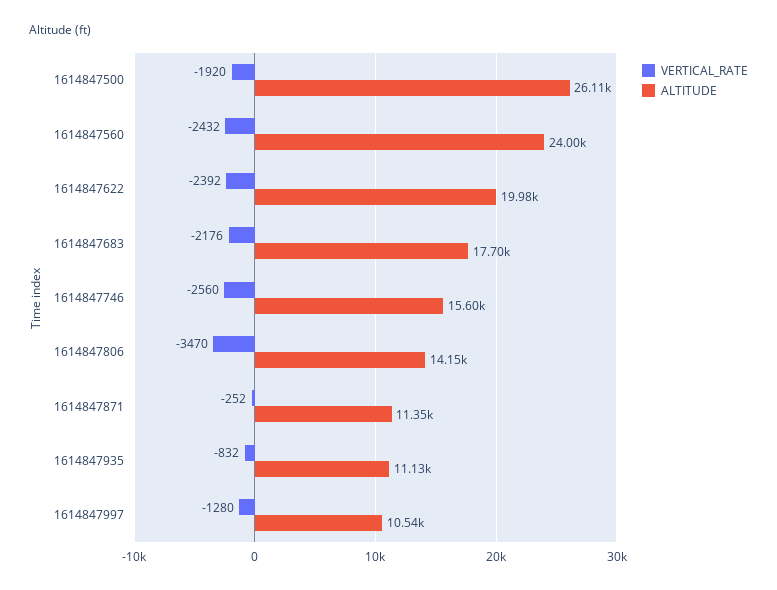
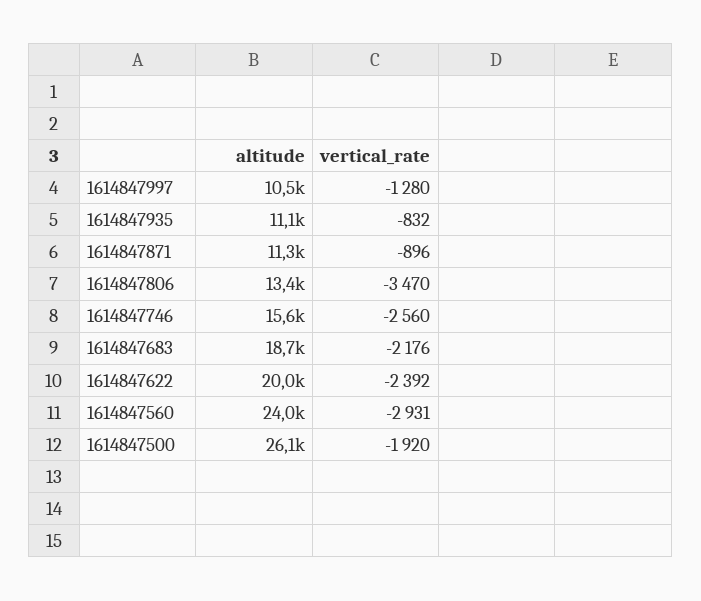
VERTICAL_RATE, 1614847560: -2432 -> -2931
ALTITUDE, 1614847683: 17700 -> 18700
ALTITUDE, 1614847806: 14150 -> 13400
VERTICAL_RATE, 1614847871: -252 -> -896

